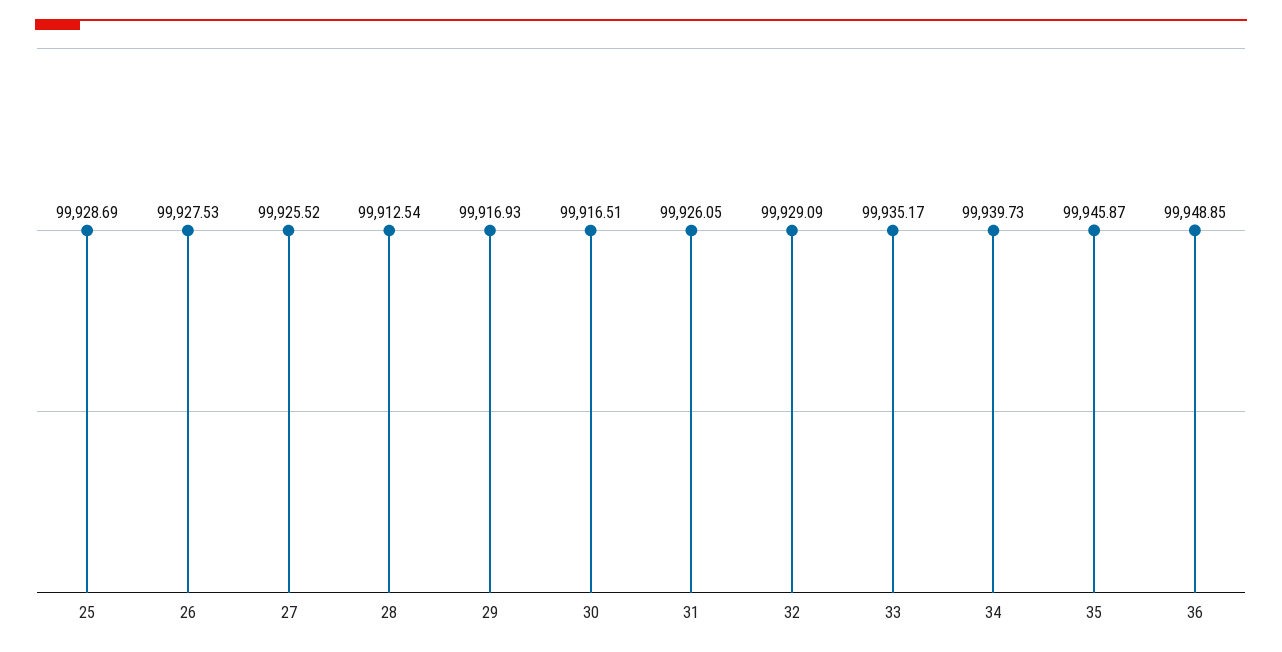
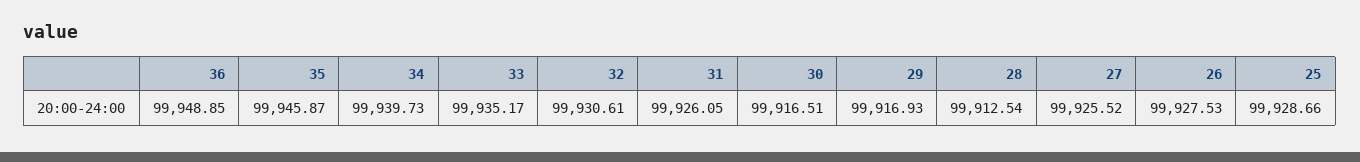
25: 99928.69 -> 99928.66
32: 99929.09 -> 99930.61

